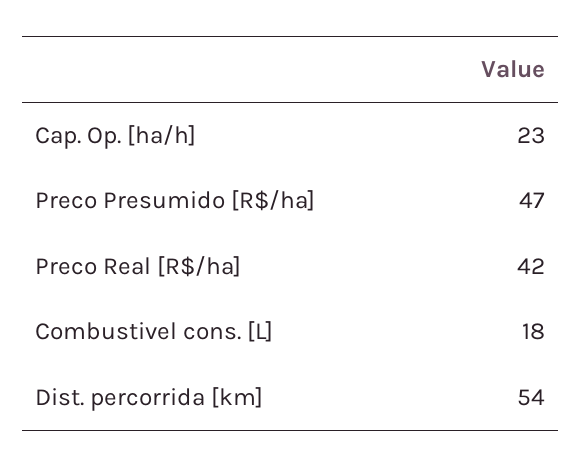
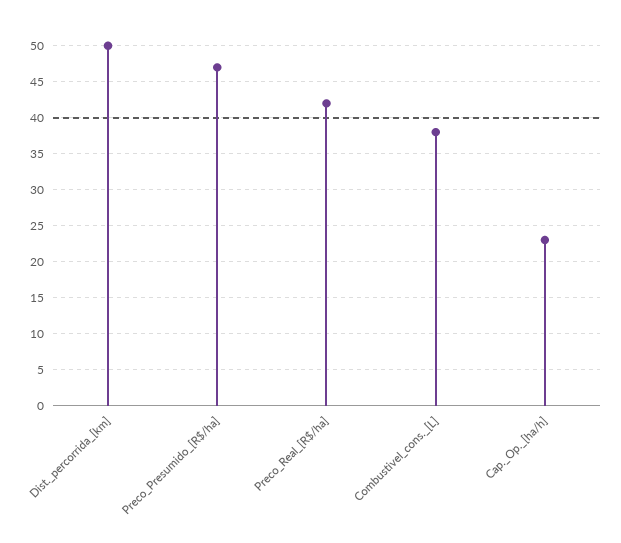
Combustivel cons. [L]: 18 -> 38
Dist. percorrida [km]: 54 -> 50

